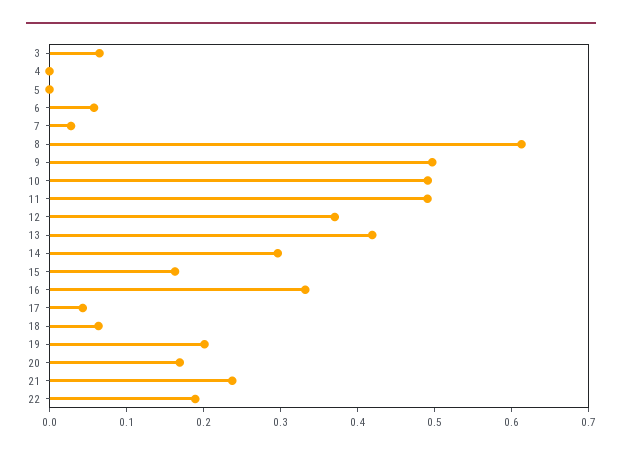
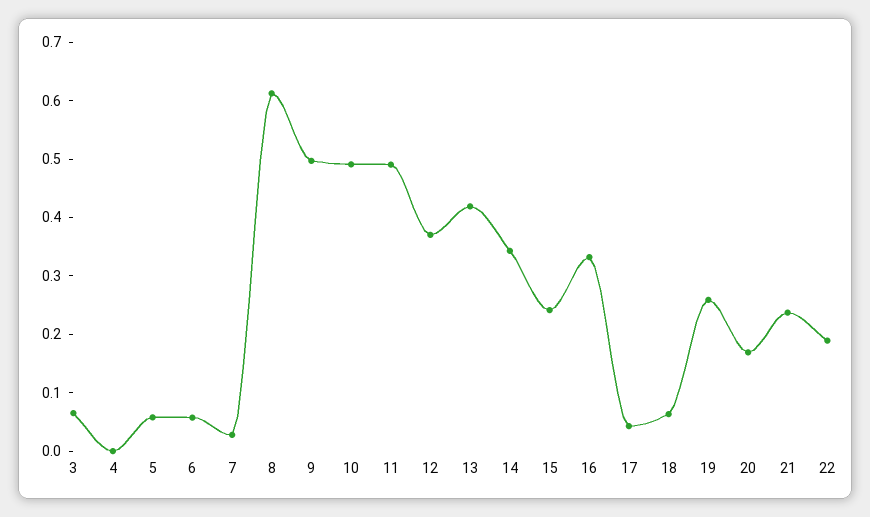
5: 0 -> 0.06
14: 0.3 -> 0.34
15: 0.16 -> 0.24
19: 0.2 -> 0.26

